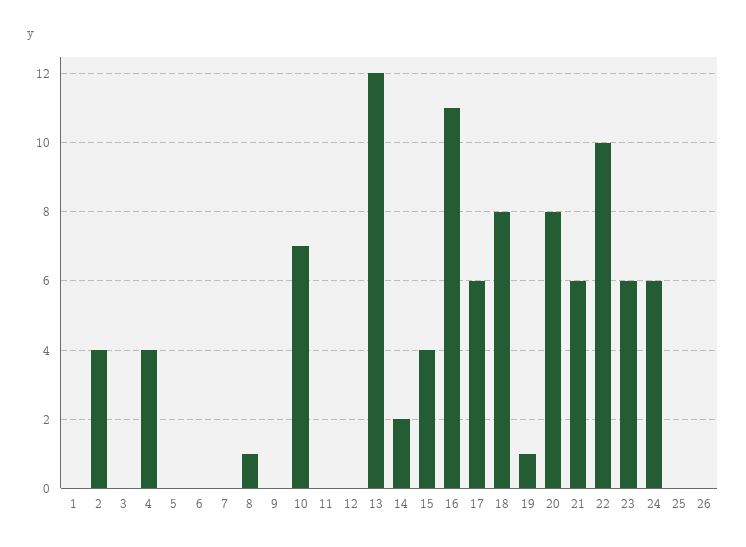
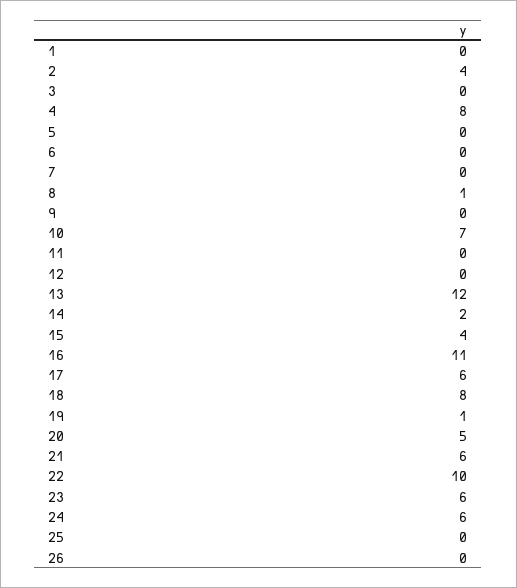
4: 4 -> 8
20: 8 -> 5

